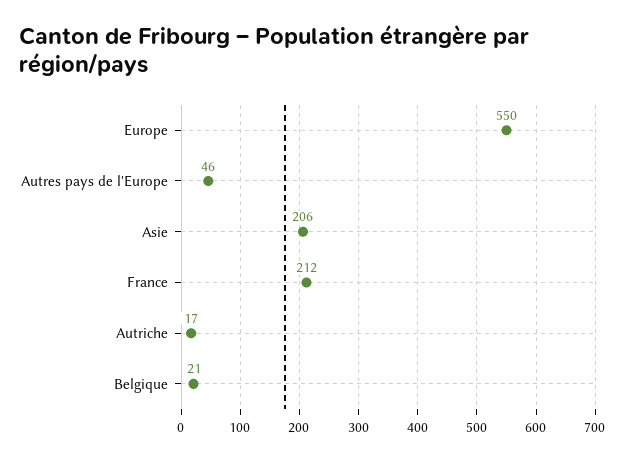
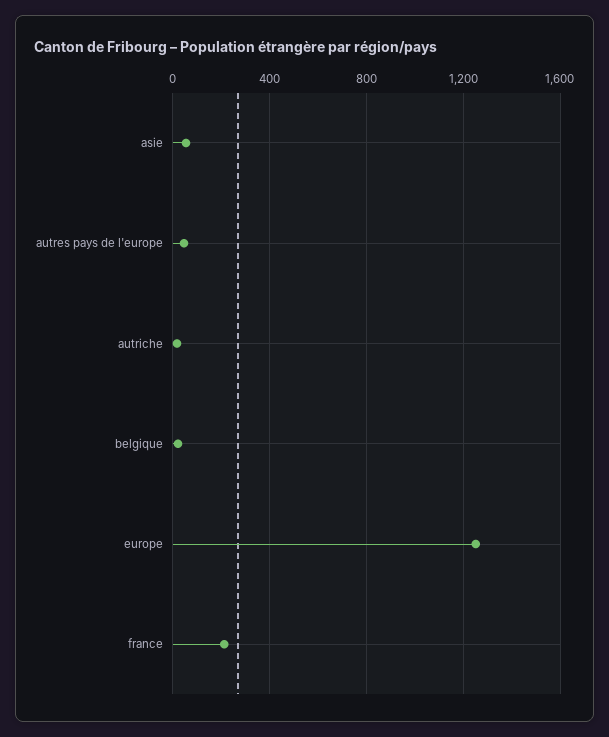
Europe: 550 -> 1250
Asie: 206 -> 50

